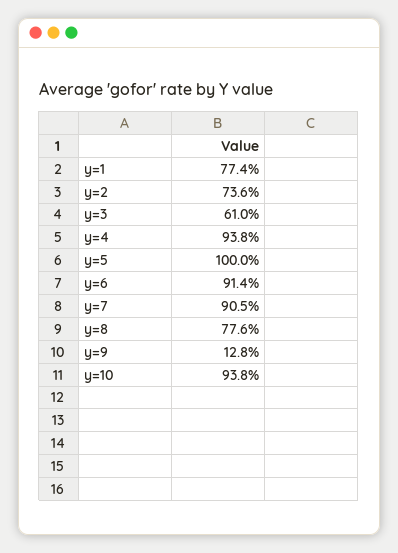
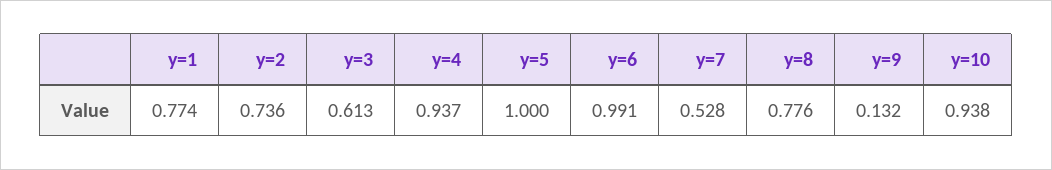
y=3: 0.61 -> 0.613
y=4: 0.938 -> 0.937
y=6: 0.914 -> 0.991
y=7: 0.905 -> 0.528
y=9: 0.128 -> 0.132

